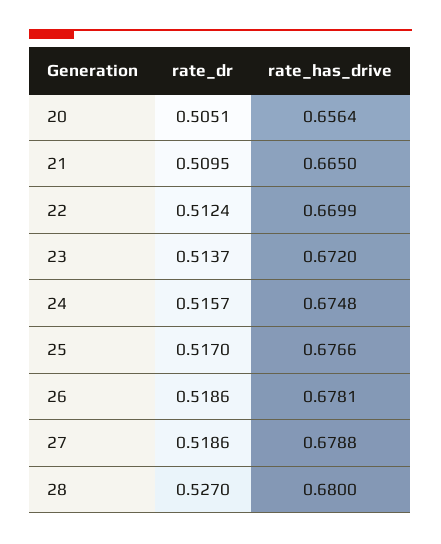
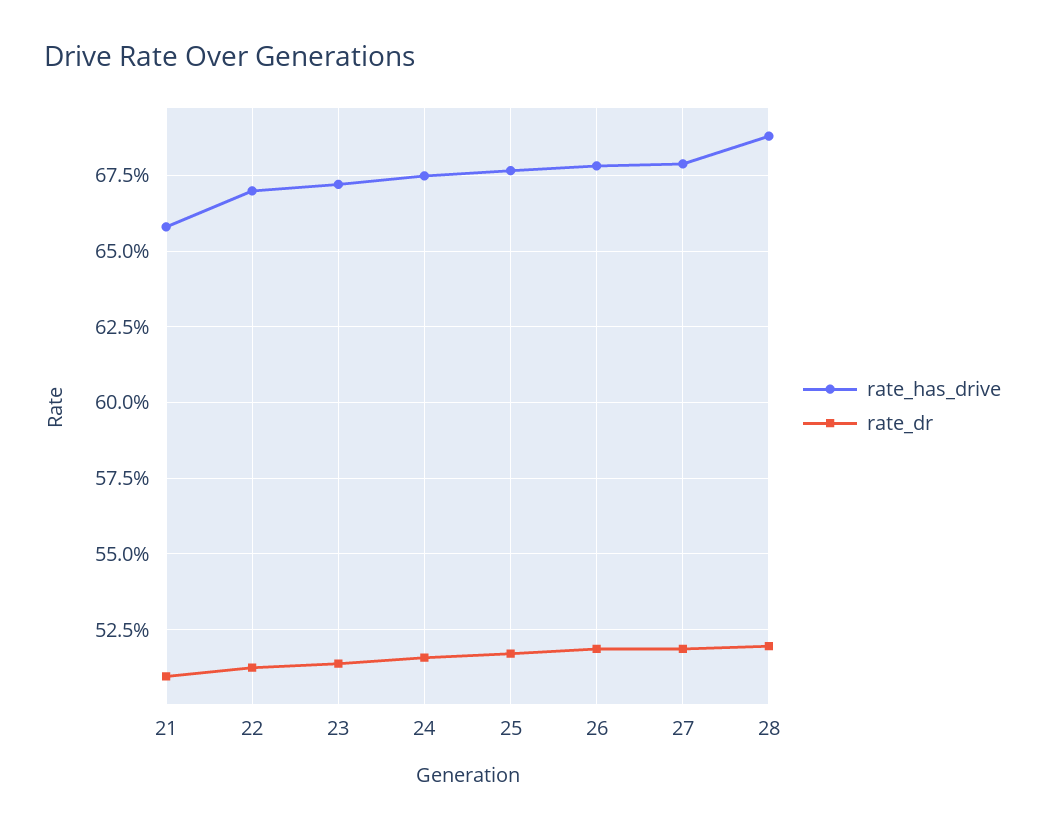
rate_dr, 20: 0.5051 -> none
rate_has_drive, 20: 0.6564 -> none
rate_has_drive, 21: 0.665 -> 0.6575
rate_dr, 28: 0.527 -> 0.52
rate_has_drive, 28: 0.68 -> 0.6875

